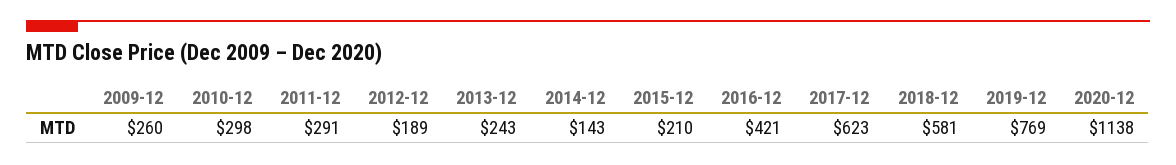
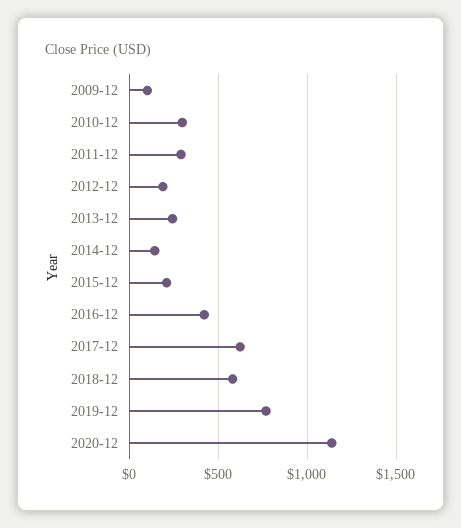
2009-12: 260 -> 100

